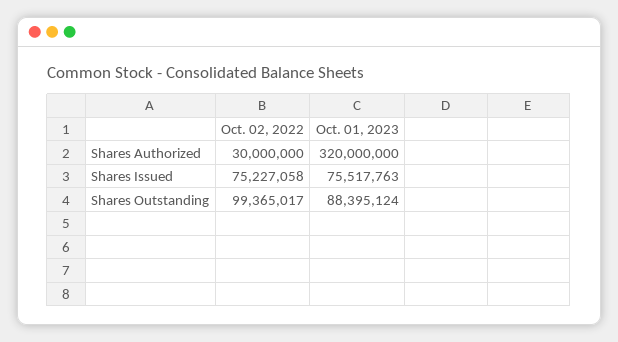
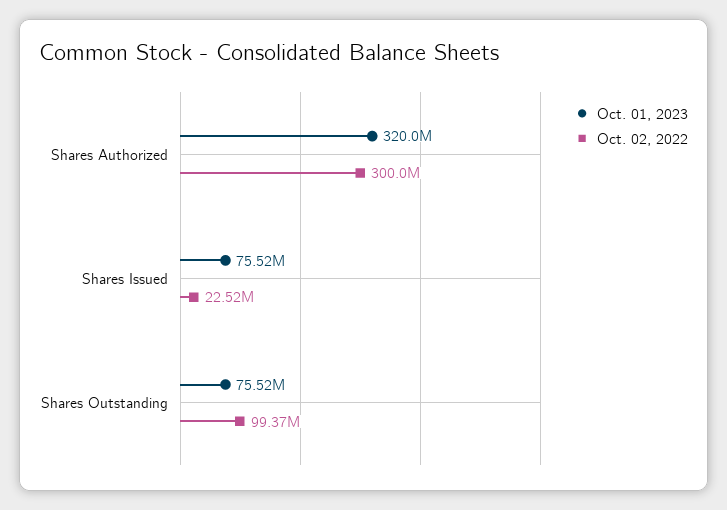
Oct. 02, 2022, Shares Authorized: 30000000 -> 300000000
Oct. 02, 2022, Shares Issued: 75227058 -> 22520000
Oct. 01, 2023, Shares Outstanding: 88395124 -> 75520000

